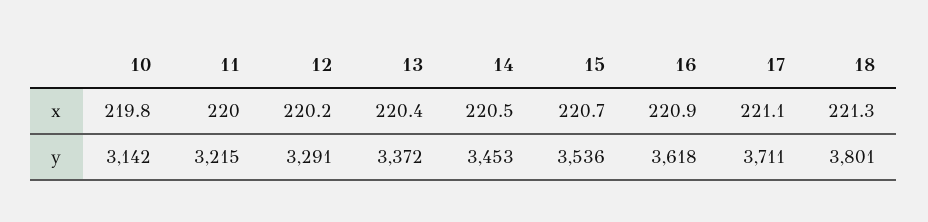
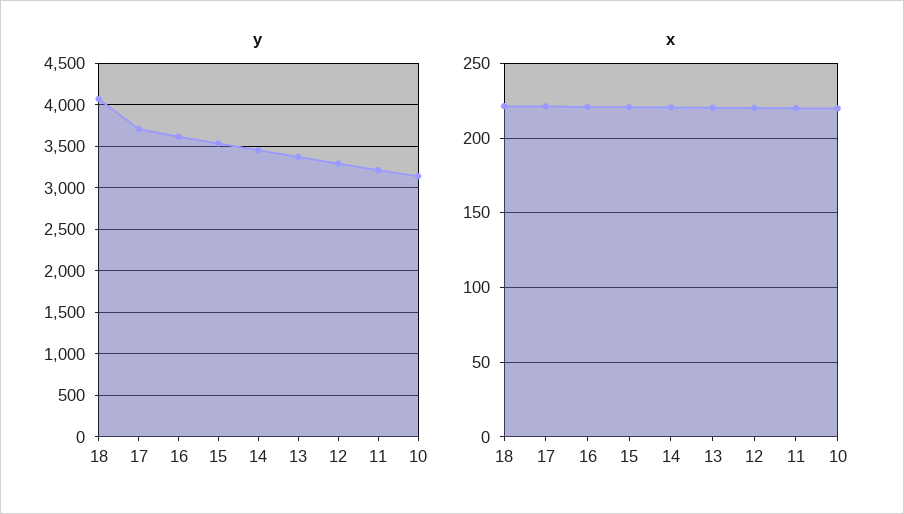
y, 18: 3801 -> 4100

